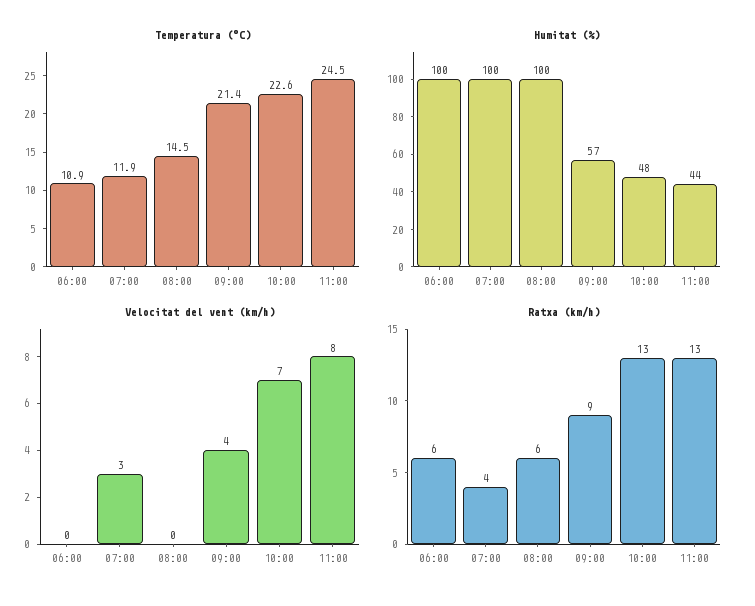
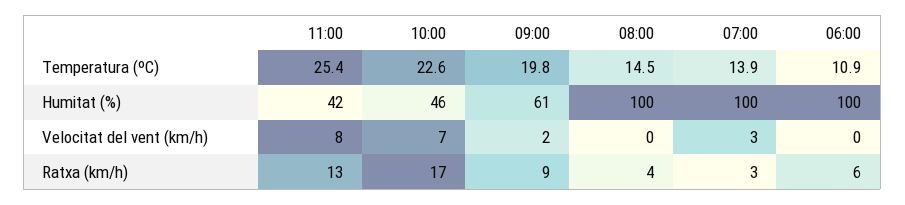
Temperatura (ºC), 07:00: 11.9 -> 13.9
Temperatura (ºC), 09:00: 21.4 -> 19.8
Temperatura (ºC), 11:00: 24.5 -> 25.4
Humitat (%), 09:00: 57 -> 61
Humitat (%), 10:00: 48 -> 46
Humitat (%), 11:00: 44 -> 42
Velocitat del vent (km/h), 09:00: 4 -> 2
Ratxa (km/h), 07:00: 4 -> 3
Ratxa (km/h), 08:00: 6 -> 4
Ratxa (km/h), 10:00: 13 -> 17

